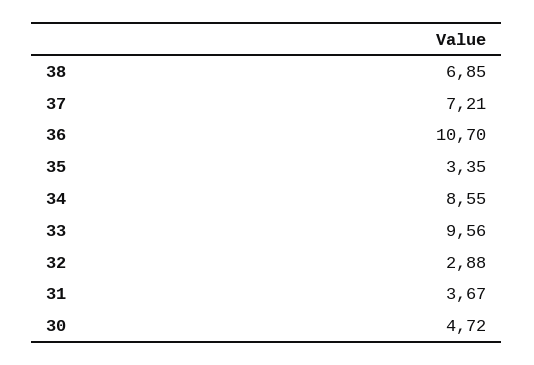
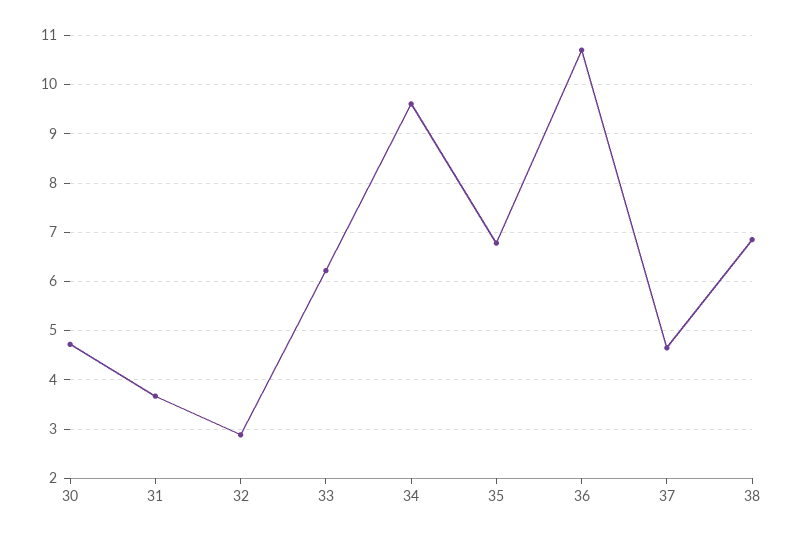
37: 7.21 -> 4.6
35: 3.35 -> 6.8
34: 8.55 -> 9.6
33: 9.56 -> 6.2

